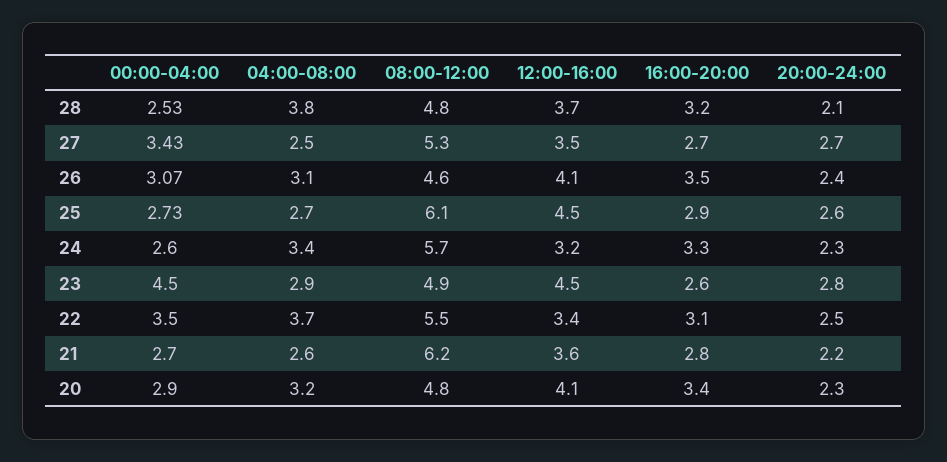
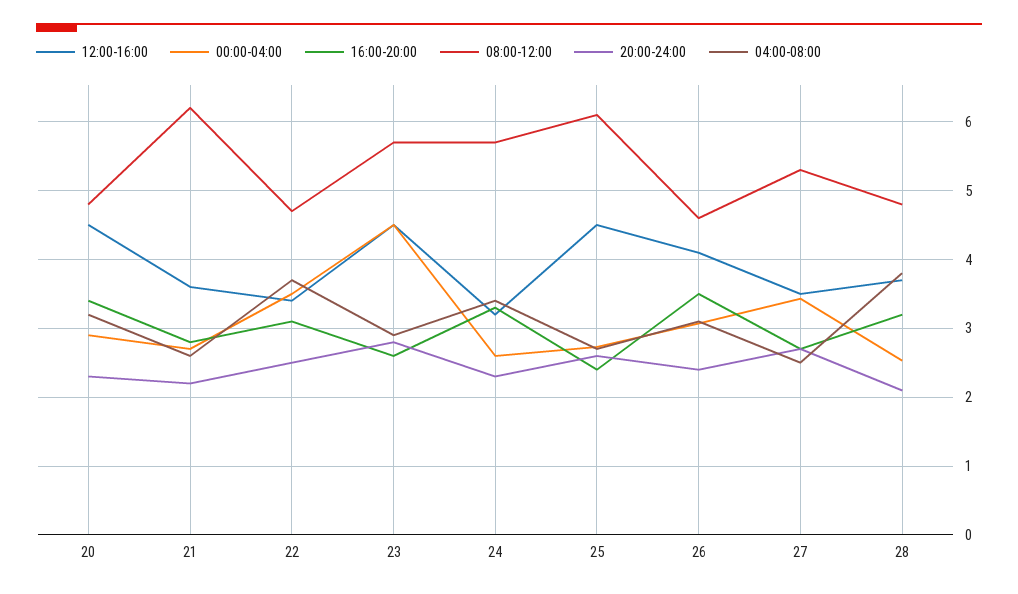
16:00-20:00, 25: 2.9 -> 2.4
08:00-12:00, 23: 4.9 -> 5.7
08:00-12:00, 22: 5.5 -> 4.7
12:00-16:00, 20: 4.1 -> 4.5

